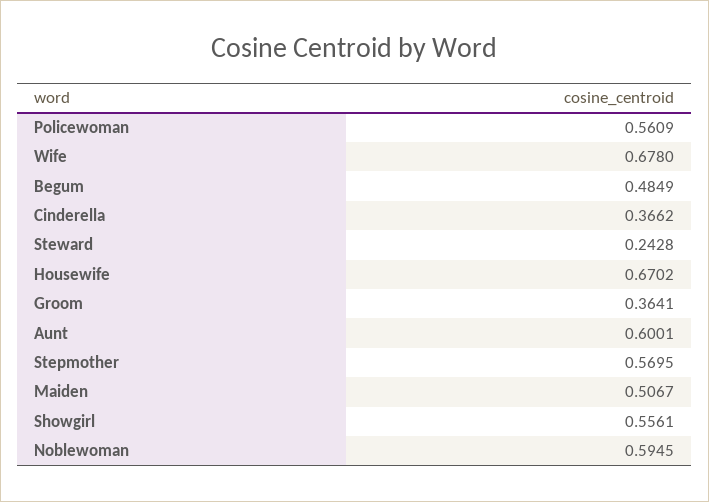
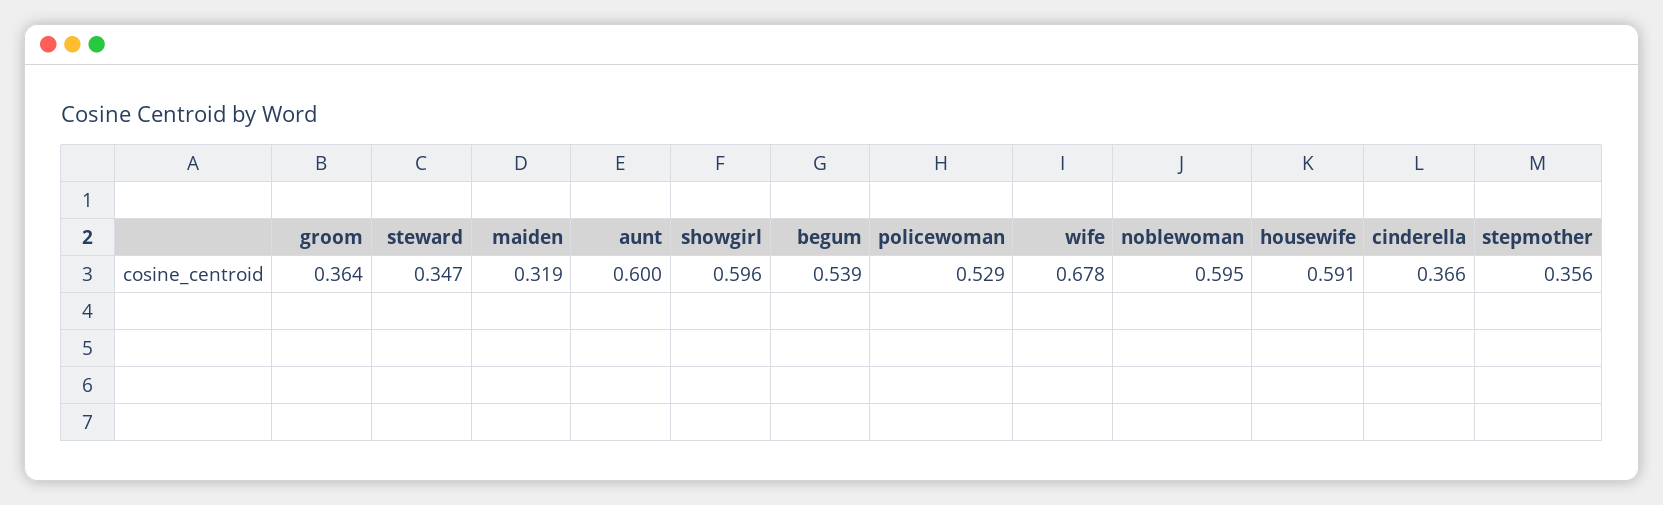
Policewoman: 0.5609 -> 0.529
Begum: 0.4849 -> 0.539
Steward: 0.2428 -> 0.347
Housewife: 0.6702 -> 0.591
Stepmother: 0.5695 -> 0.356
Maiden: 0.5067 -> 0.319
Showgirl: 0.5561 -> 0.596

